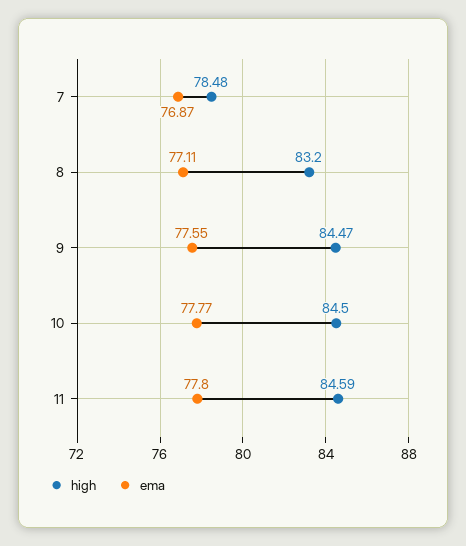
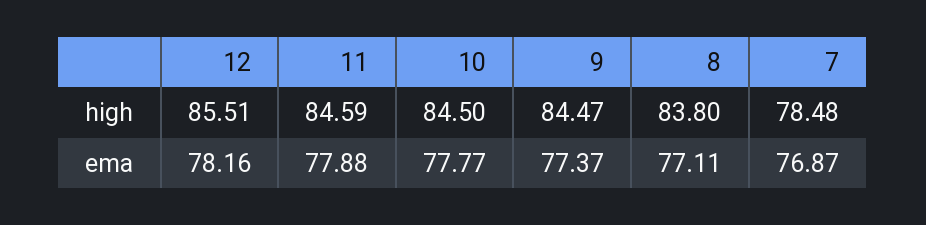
high, 8: 83.2 -> 83.8
ema, 9: 77.55 -> 77.37
ema, 11: 77.8 -> 77.88
high, 12: none -> 85.51
ema, 12: none -> 78.16

